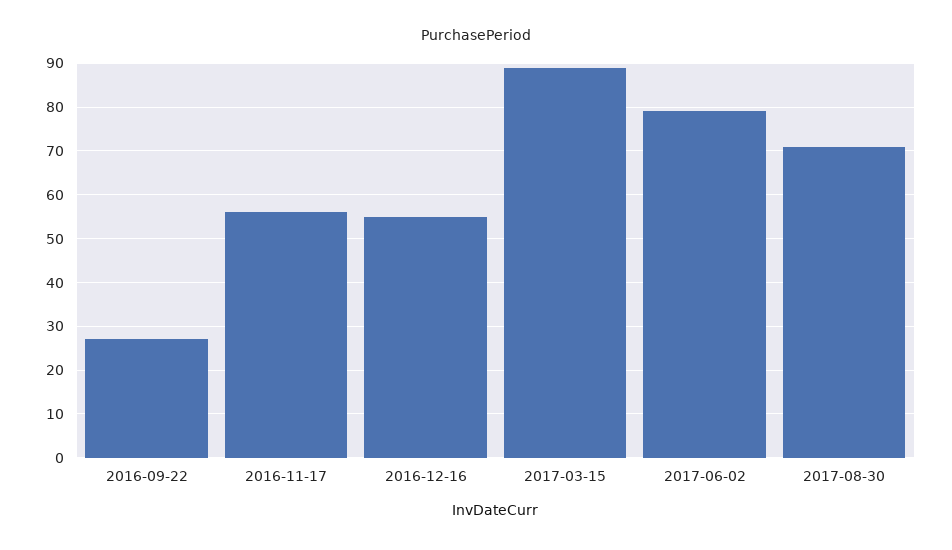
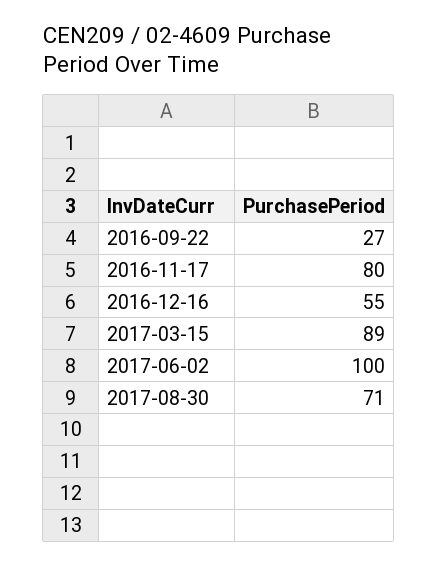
2016-11-17: 55 -> 80
2017-06-02: 80 -> 100

